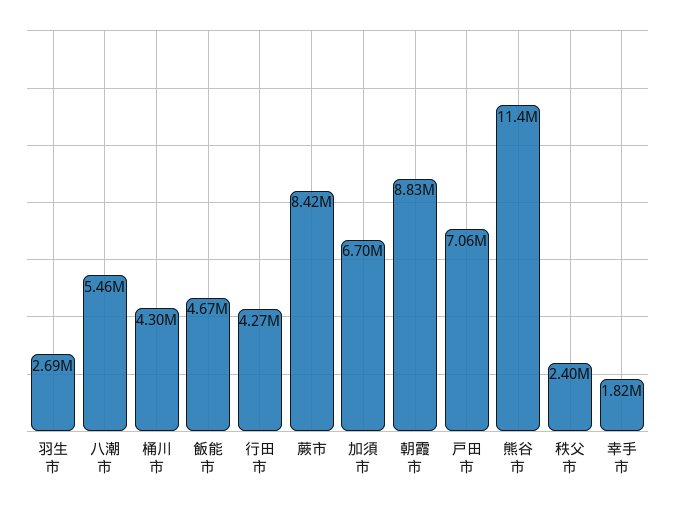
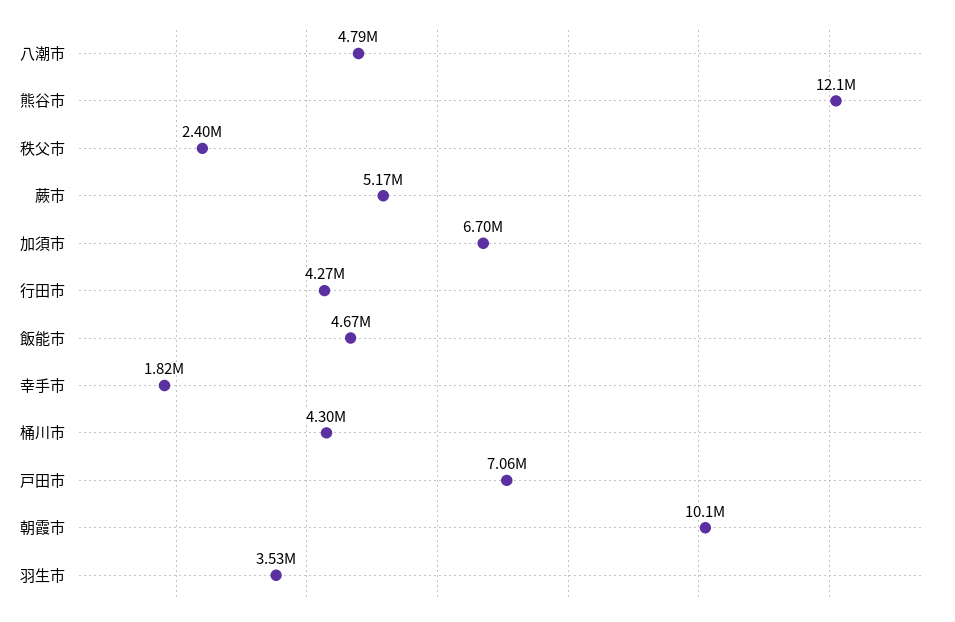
羽生市: 2690000 -> 3530000
八潮市: 5460000 -> 4790000
蕨市: 8420000 -> 5170000
朝霞市: 8830000 -> 10100000
熊谷市: 11400000 -> 12100000

